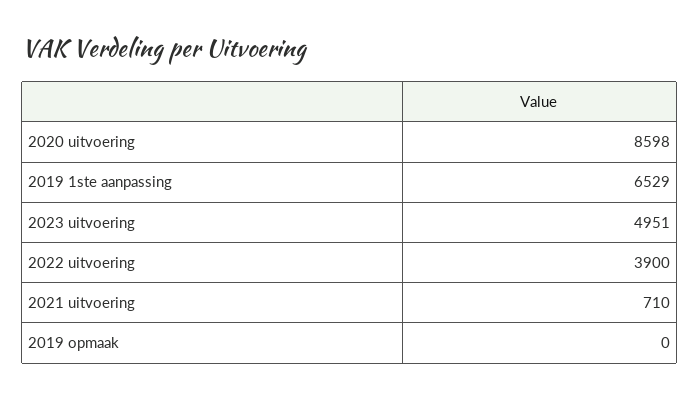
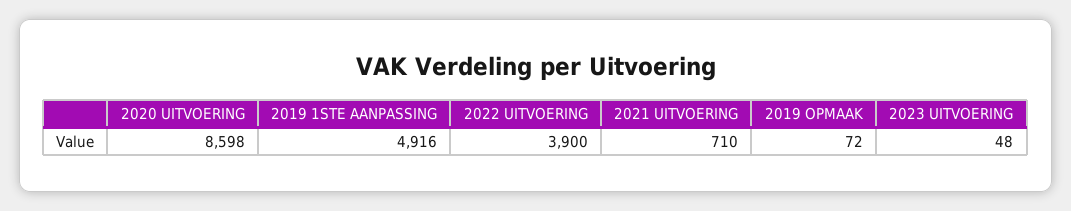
2019 1ste aanpassing: 6529 -> 4916
2023 uitvoering: 4951 -> 48
2019 opmaak: 0 -> 72

